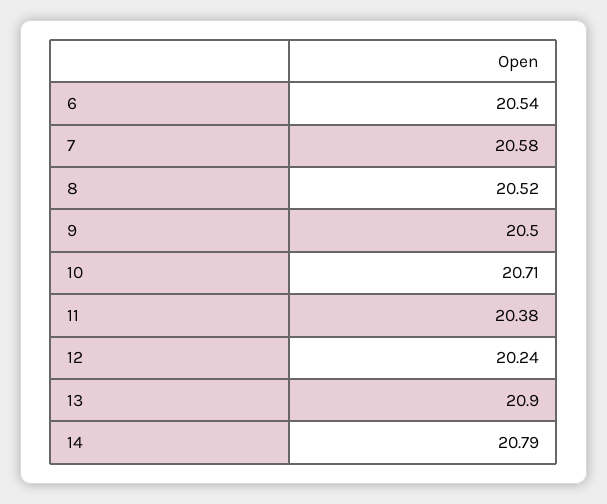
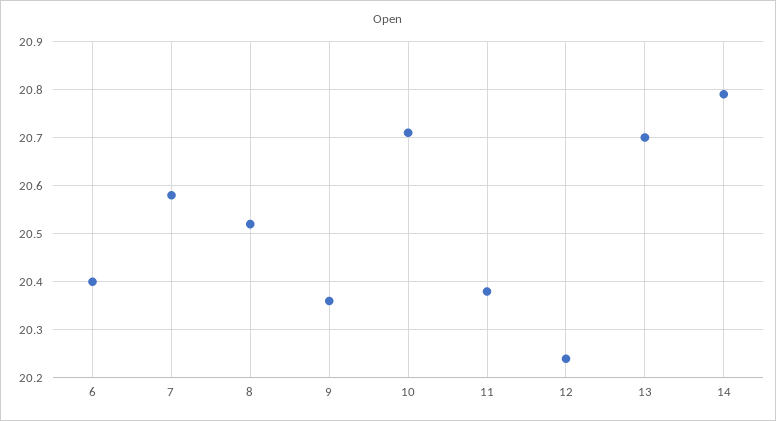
6: 20.54 -> 20.4
9: 20.5 -> 20.35
13: 20.9 -> 20.7

